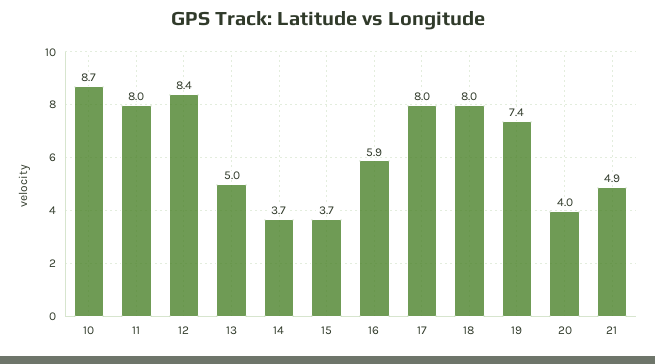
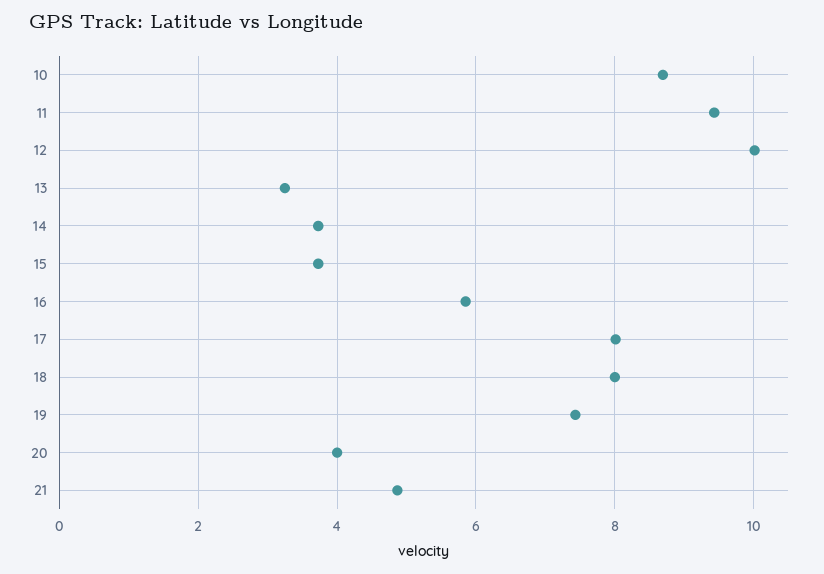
11: 8 -> 9.4
12: 8.4 -> 10
13: 5 -> 3.2

